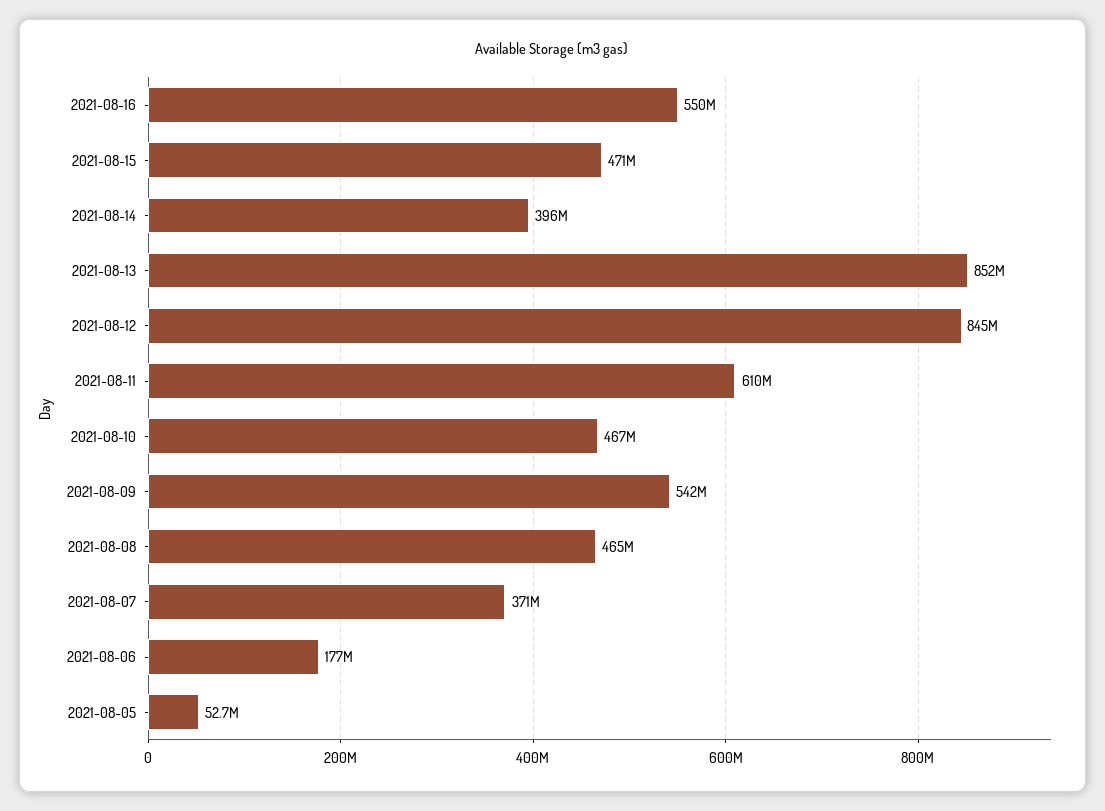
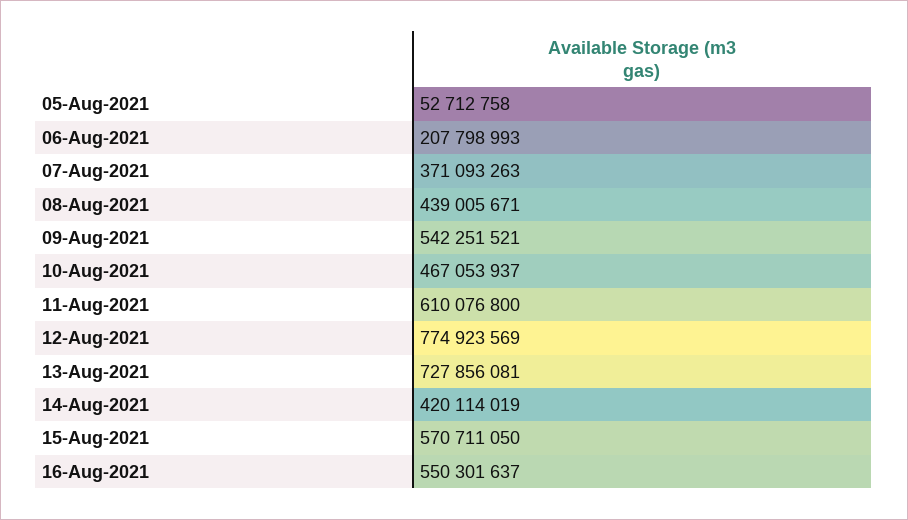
2021-08-15: 471000000 -> 570711050
2021-08-14: 396000000 -> 420114019
2021-08-13: 852000000 -> 727856081
2021-08-12: 845000000 -> 774923569
2021-08-08: 465000000 -> 439005671
2021-08-06: 177000000 -> 207798993

